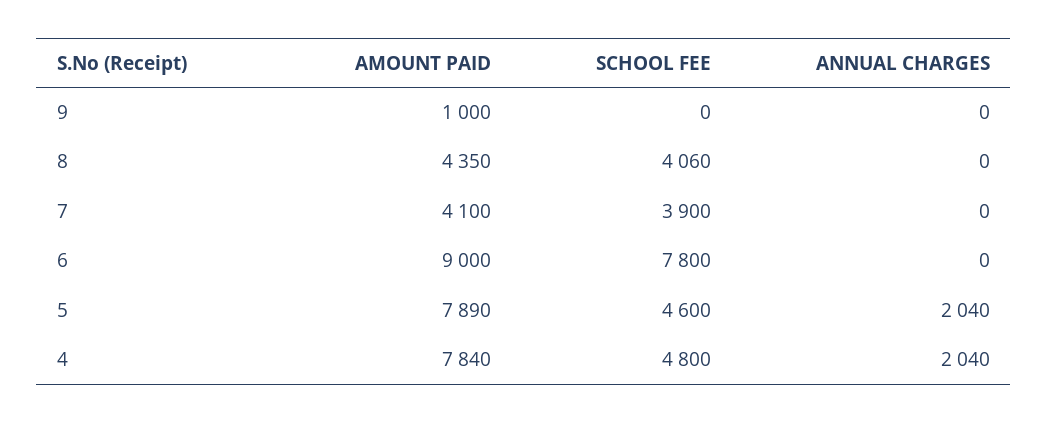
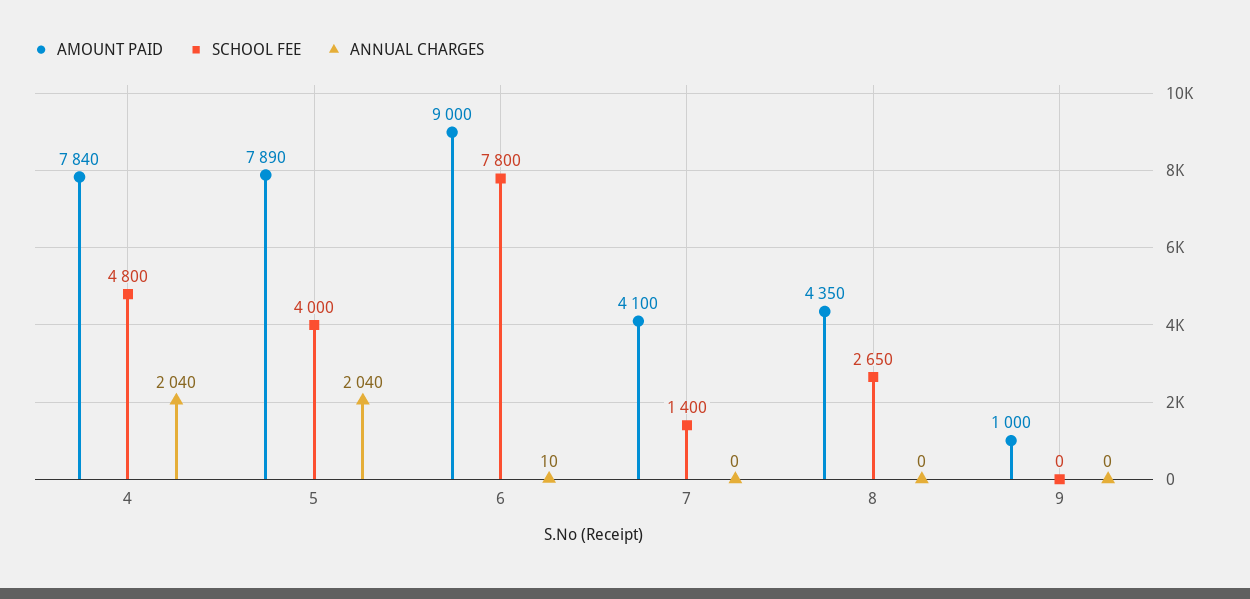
SCHOOL FEE, 8: 4060 -> 2650
SCHOOL FEE, 7: 3900 -> 1400
ANNUAL CHARGES, 6: 0 -> 10
SCHOOL FEE, 5: 4600 -> 4000

